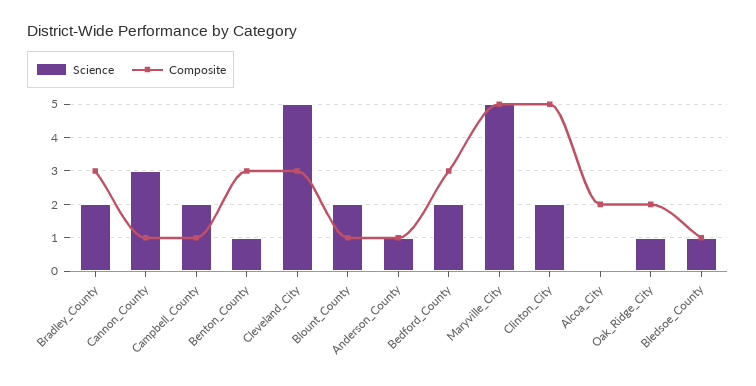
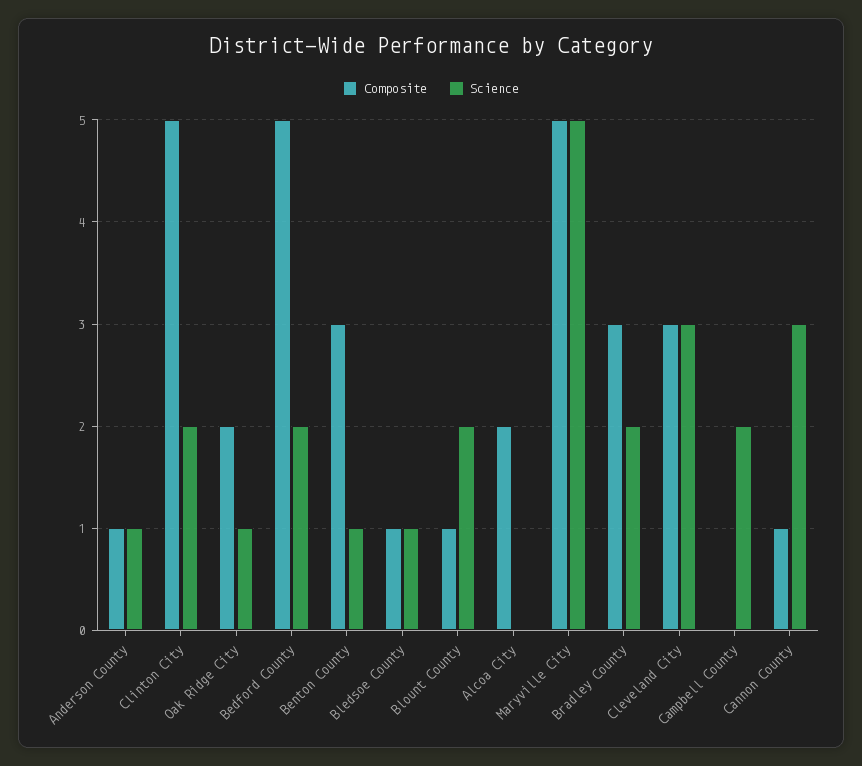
Composite, Campbell_County: 1 -> 0
Science, Cleveland_City: 5 -> 3
Composite, Bedford_County: 3 -> 5

